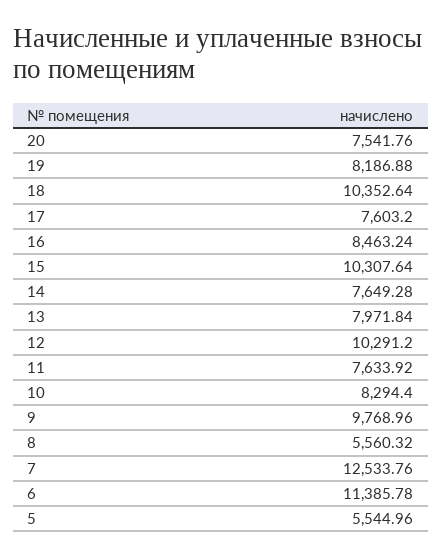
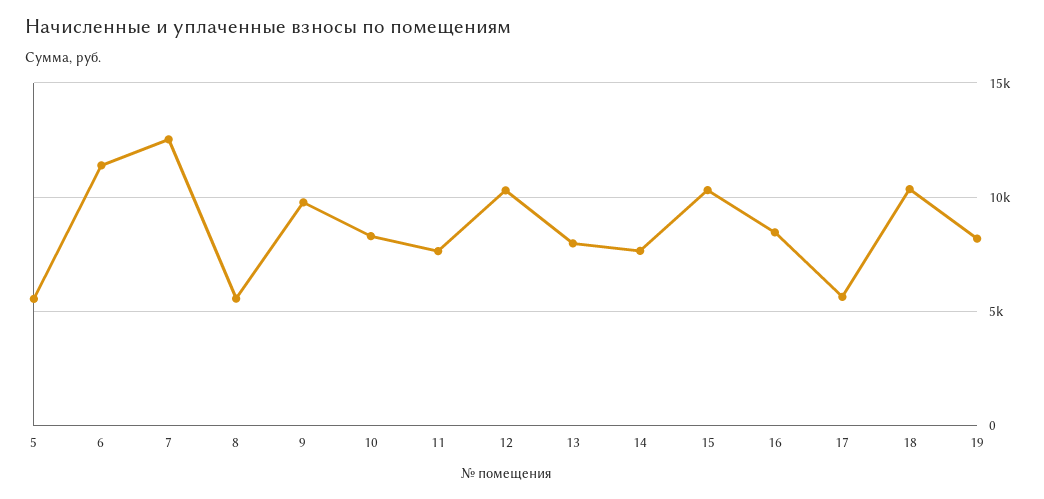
20: 7541.76 -> none
17: 7603.2 -> 5500

